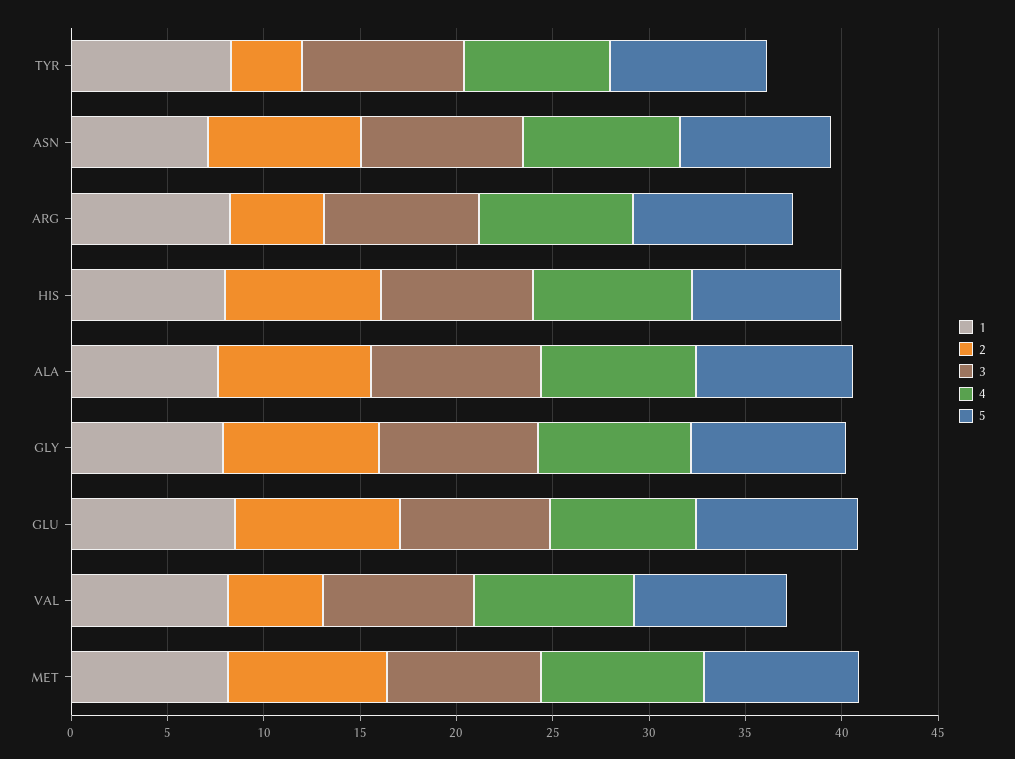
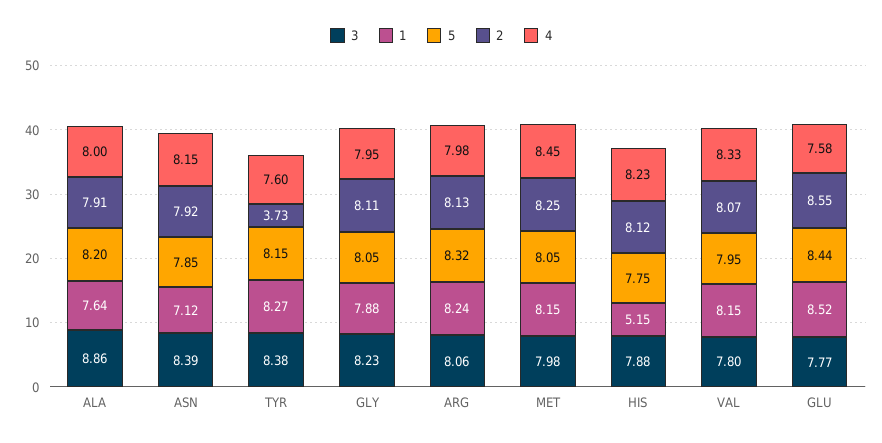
2, ARG: 5 -> 8.13
1, HIS: 8 -> 5.15
2, VAL: 5 -> 8.07

